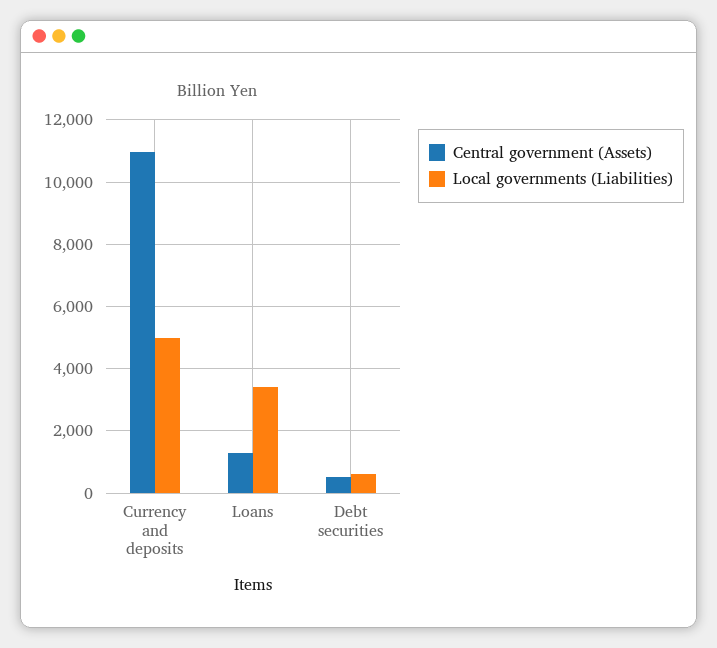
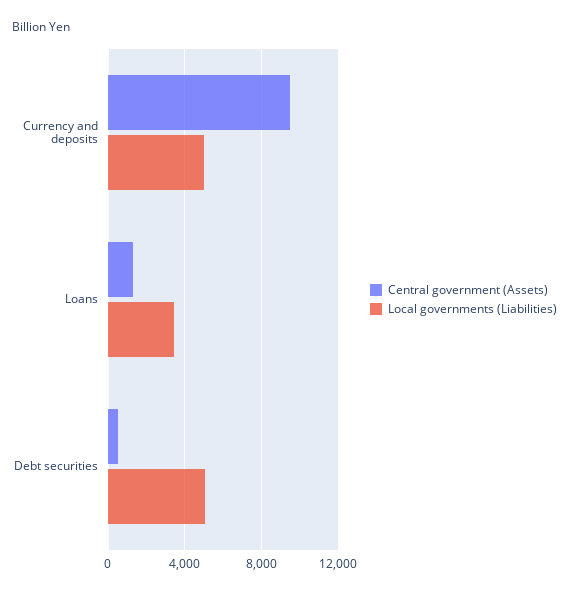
Central government (Assets), Currency and deposits: 11000 -> 9500
Local governments (Liabilities), Debt securities: 600 -> 5000

